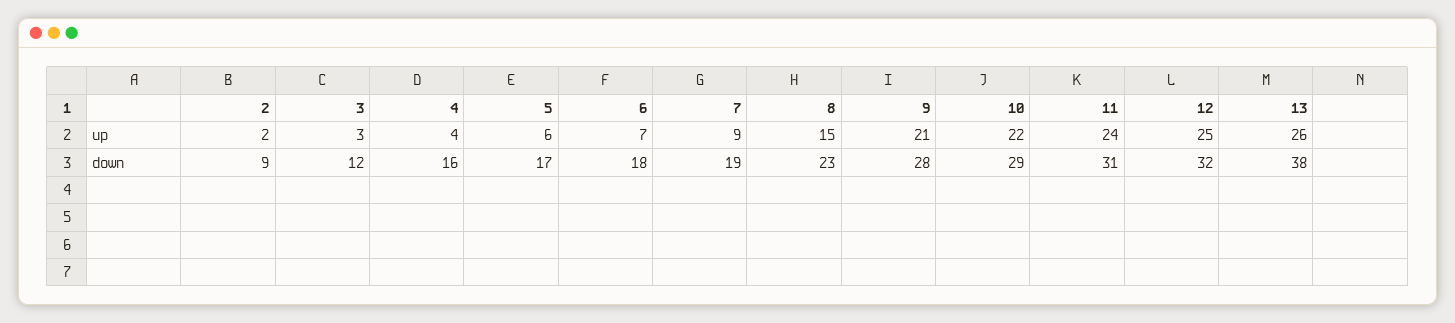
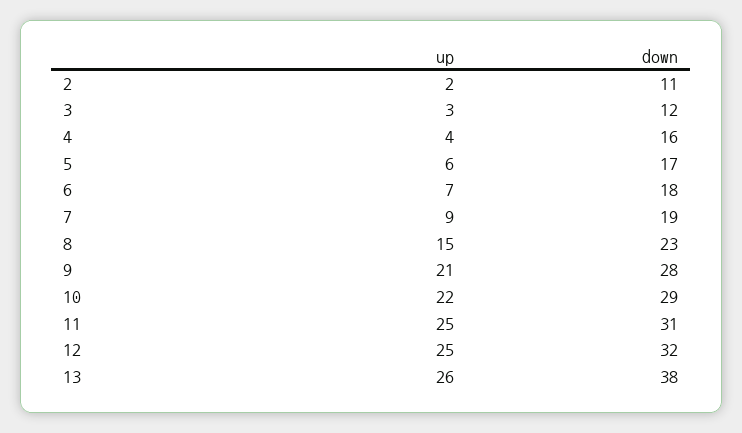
11, up: 24 -> 25
2, down: 9 -> 11

